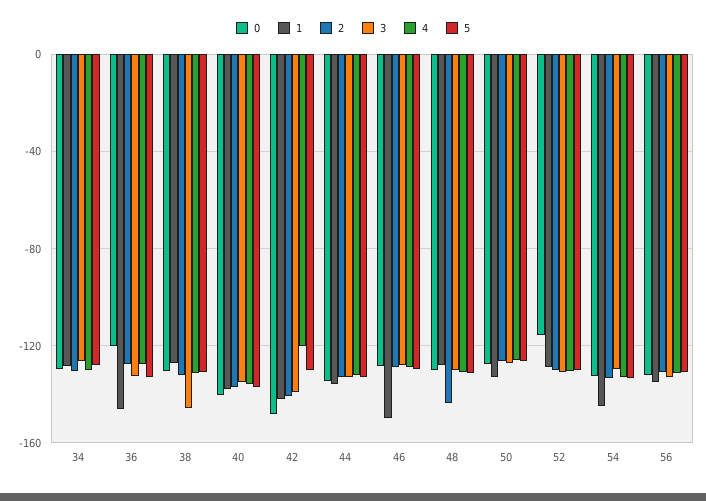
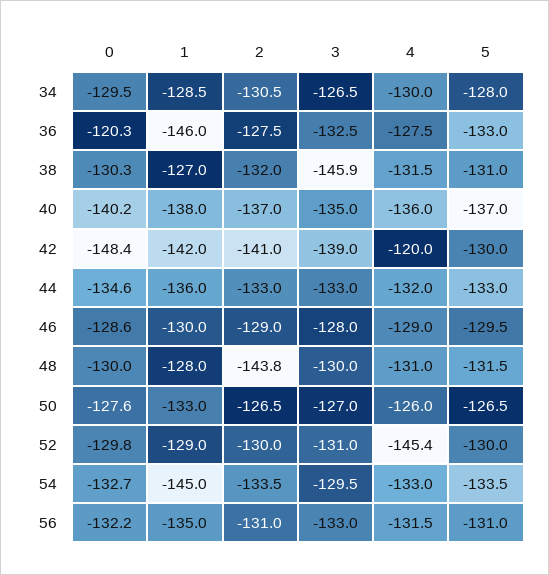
1, 46: -150 -> -130
0, 52: -115 -> -129.8
4, 52: -130 -> -145.4

